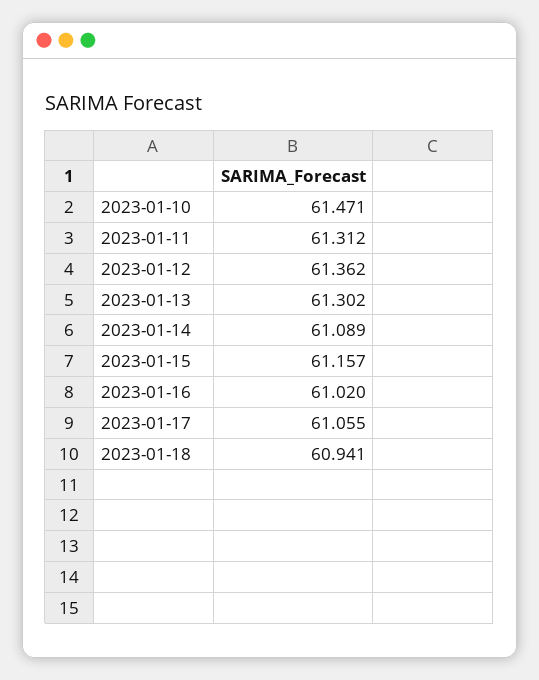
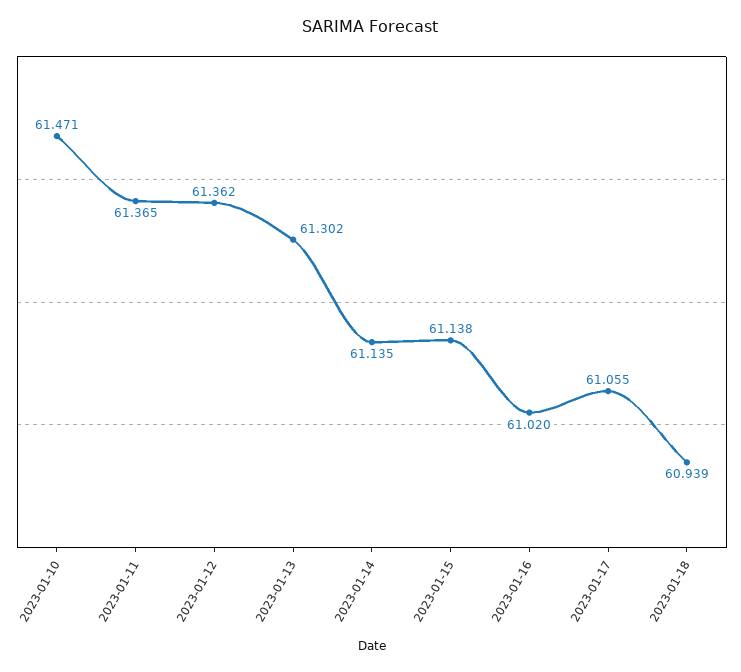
2023-01-11: 61.312 -> 61.365
2023-01-14: 61.089 -> 61.135
2023-01-15: 61.157 -> 61.138
2023-01-18: 60.941 -> 60.939

